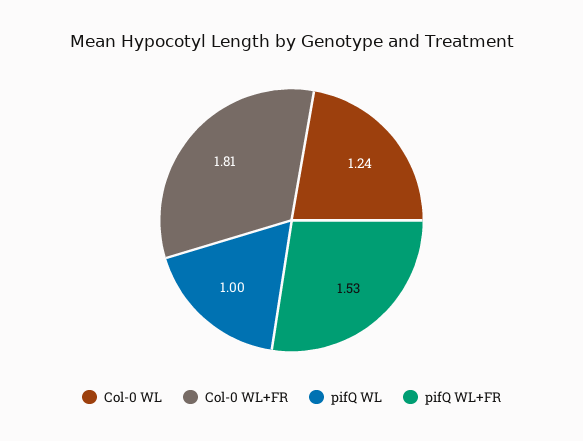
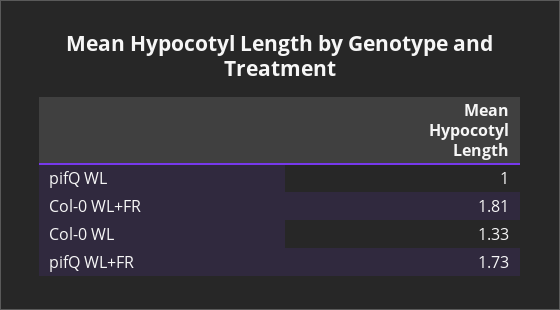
Col-0 WL: 1.24 -> 1.33
pifQ WL+FR: 1.53 -> 1.73

